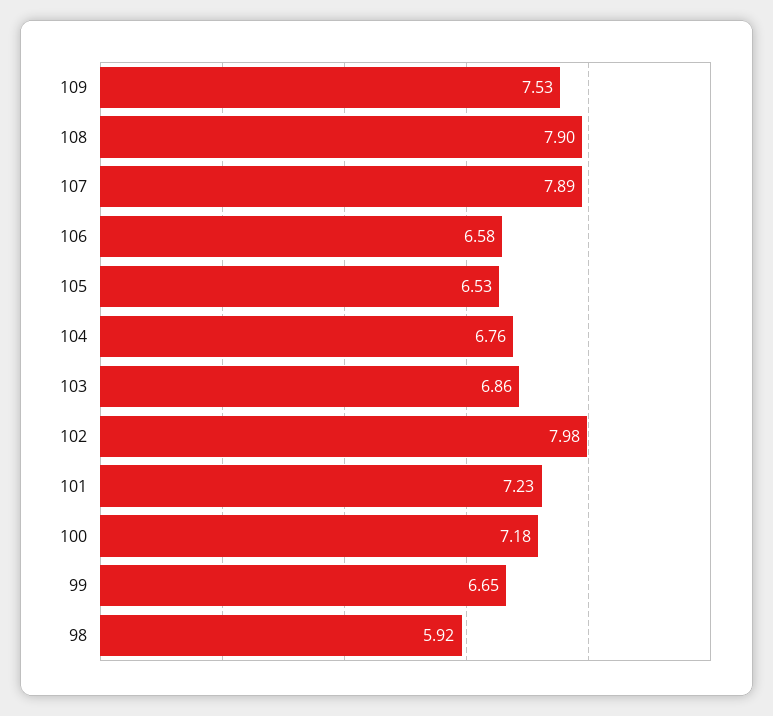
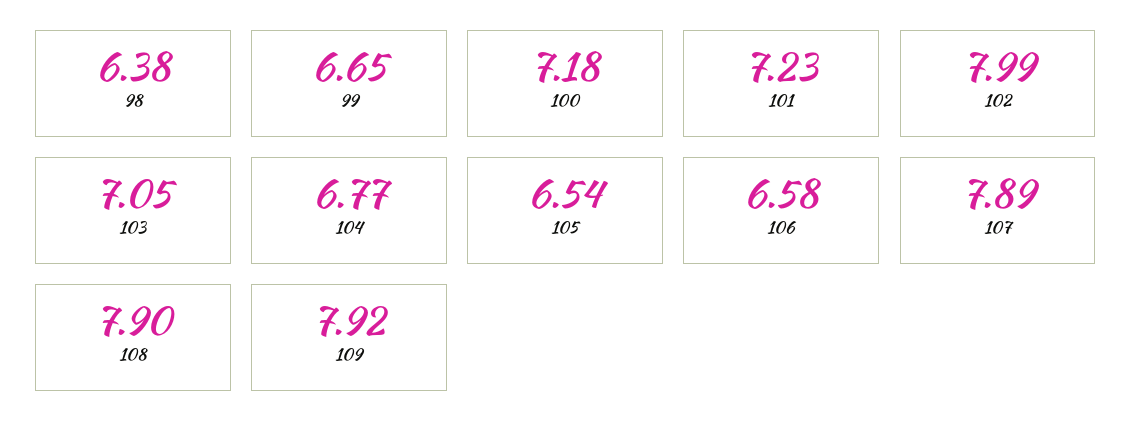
109: 7.53 -> 7.92
105: 6.53 -> 6.54
104: 6.76 -> 6.77
103: 6.86 -> 7.05
102: 7.98 -> 7.99
98: 5.92 -> 6.38

